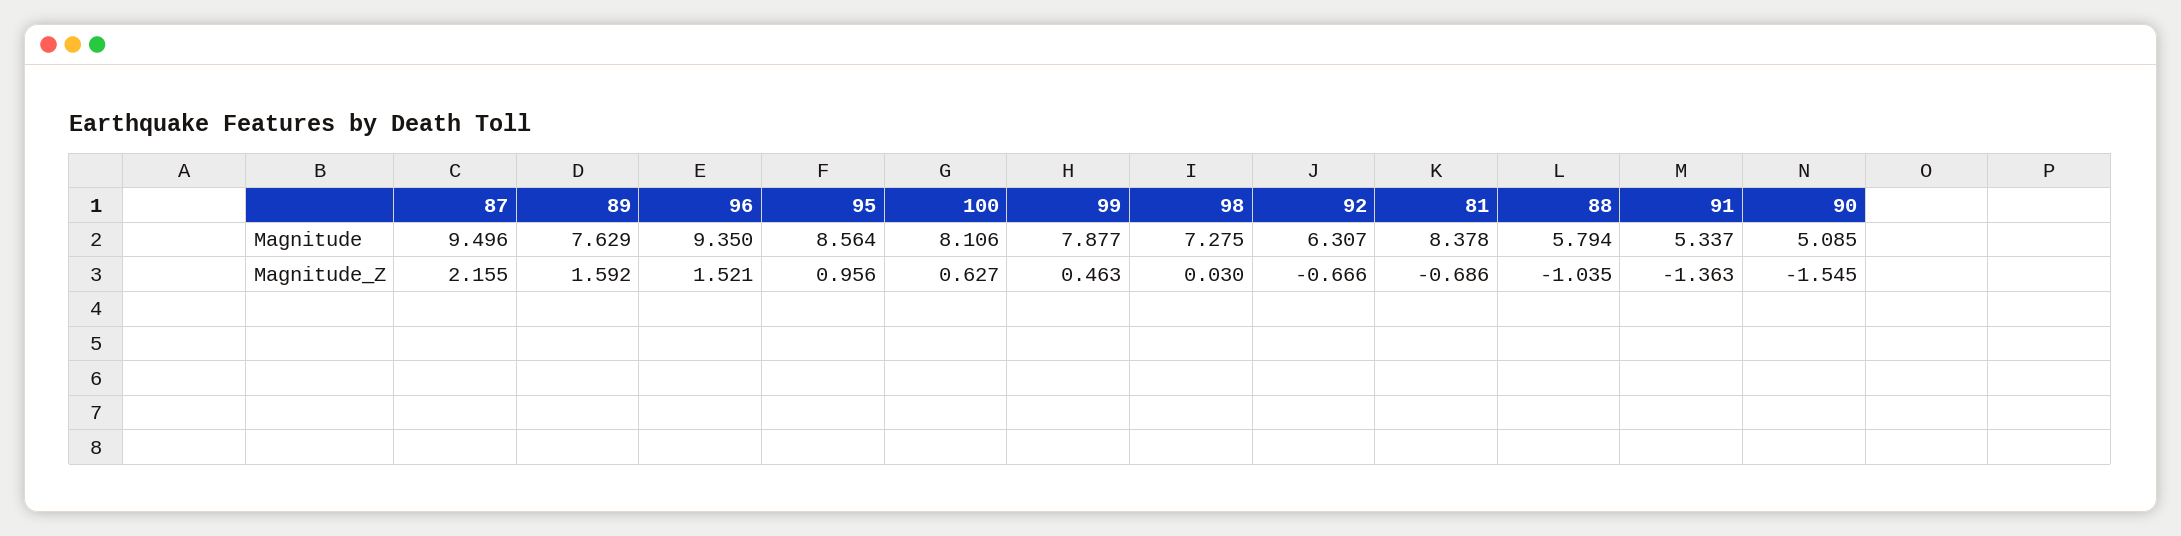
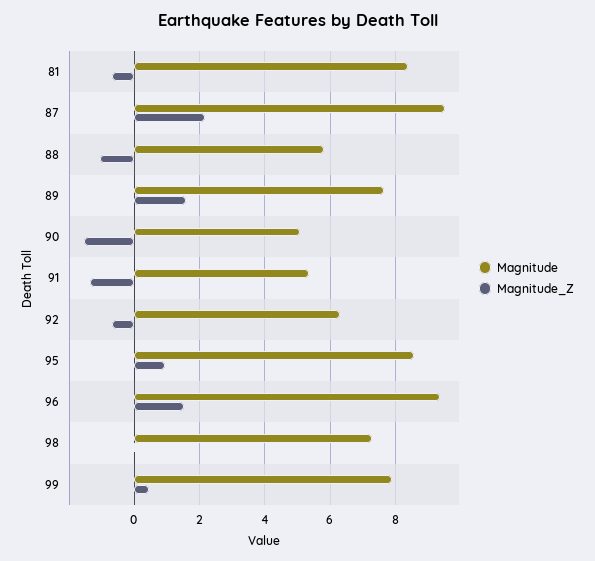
Magnitude, 100: 8.106 -> none
Magnitude_Z, 100: 0.627 -> none

